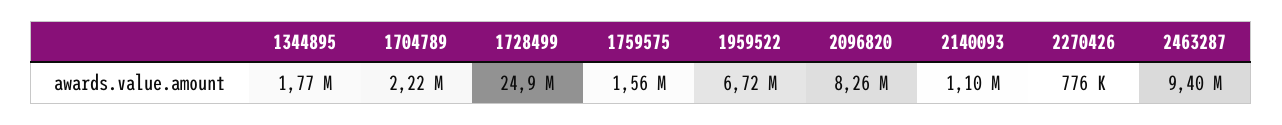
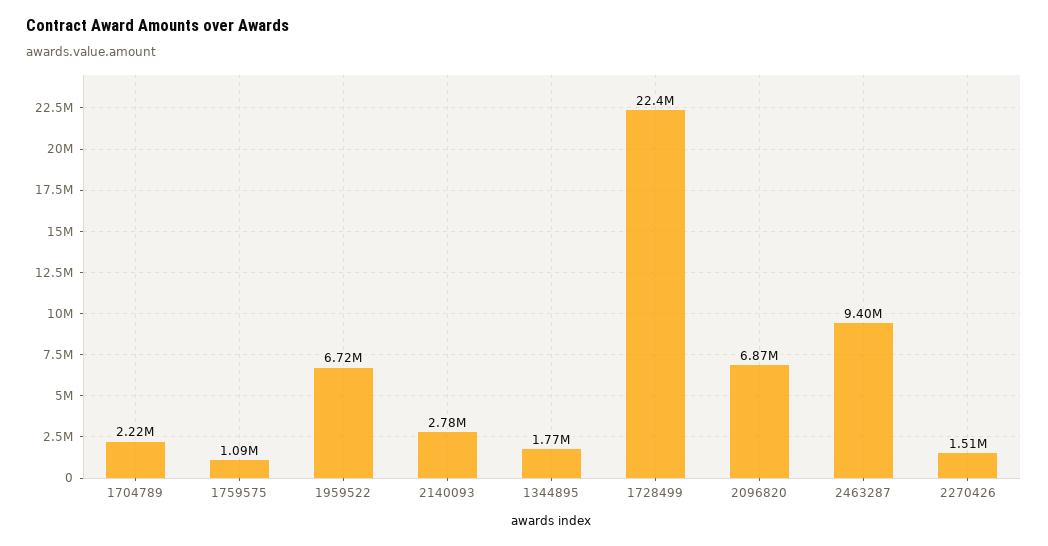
1728499: 24900000 -> 22400000
1759575: 1560000 -> 1090000
2096820: 8260000 -> 6870000
2140093: 1100000 -> 2780000
2270426: 776000 -> 1510000

